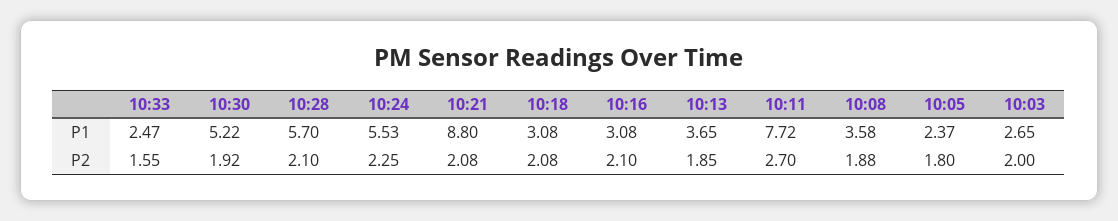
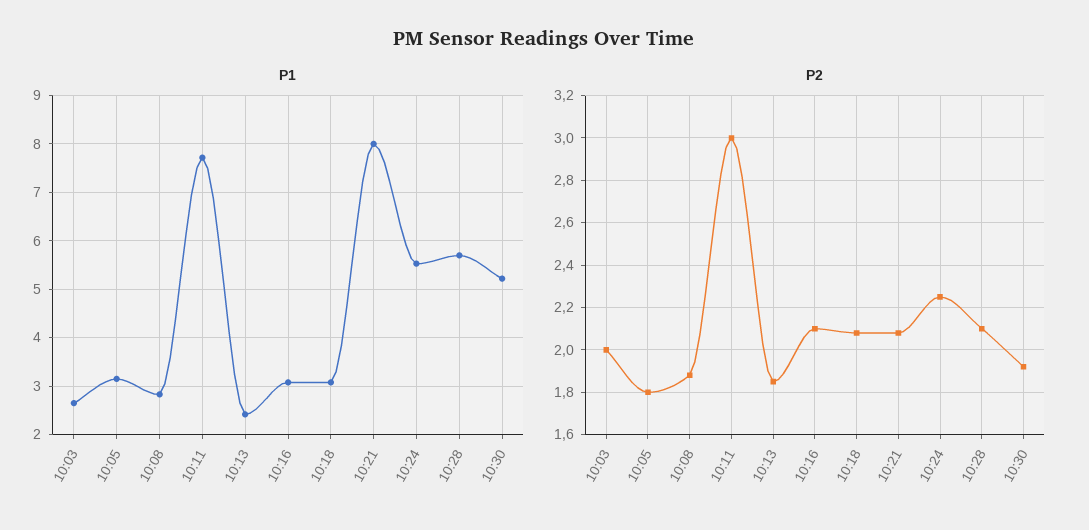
P1, 10:33: 2.47 -> none
P1, 10:21: 8.8 -> 8
P1, 10:13: 3.65 -> 2.4
P1, 10:08: 3.58 -> 2.8
P1, 10:05: 2.37 -> 3.2
P2, 10:33: 1.55 -> none
P2, 10:11: 2.7 -> 3

